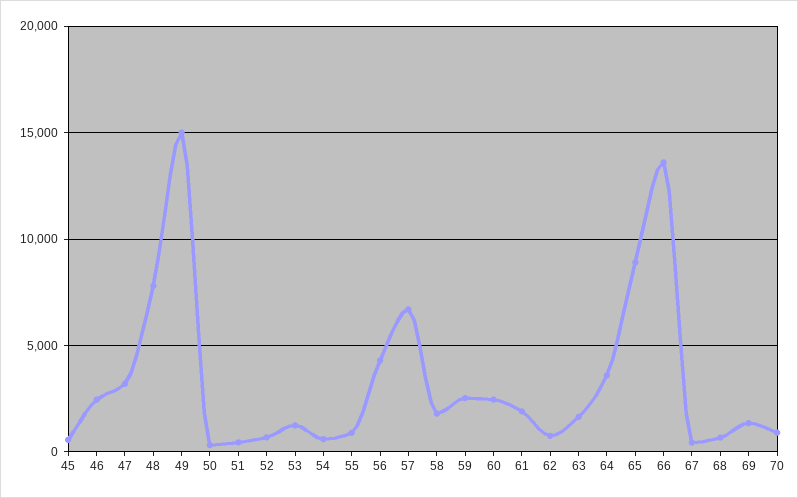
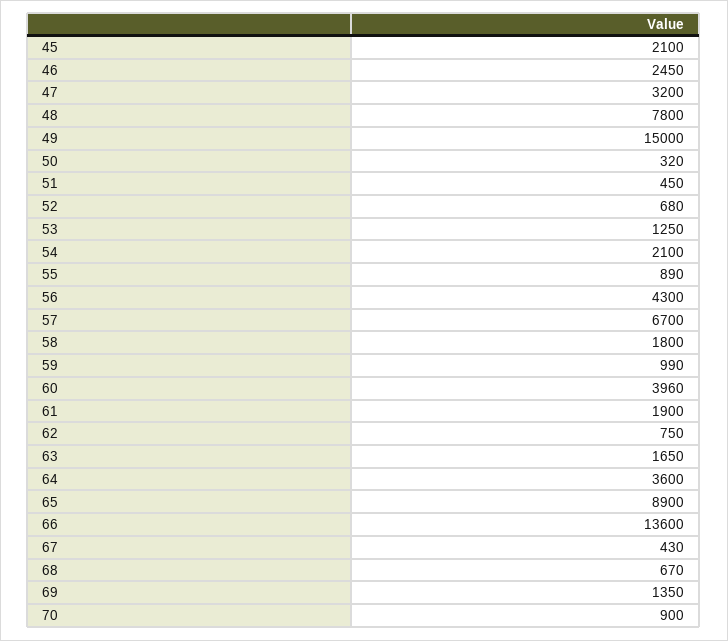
45: 500 -> 2100
54: 500 -> 2100
59: 2500 -> 990
60: 2500 -> 3960

